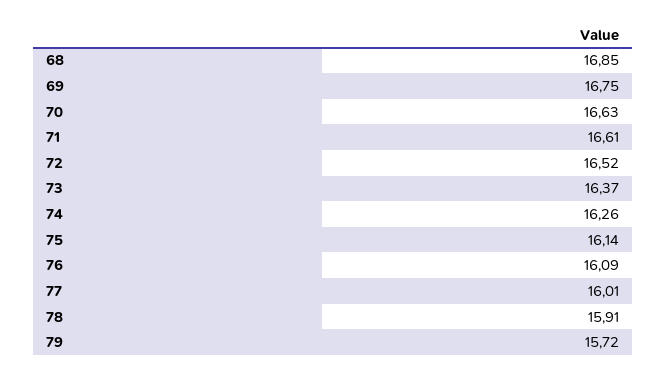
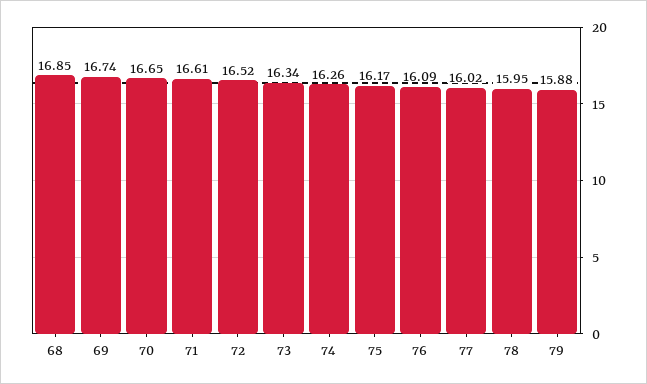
69: 16.75 -> 16.74
70: 16.63 -> 16.65
73: 16.37 -> 16.34
75: 16.14 -> 16.17
77: 16.01 -> 16.02
78: 15.91 -> 15.95
79: 15.72 -> 15.88

